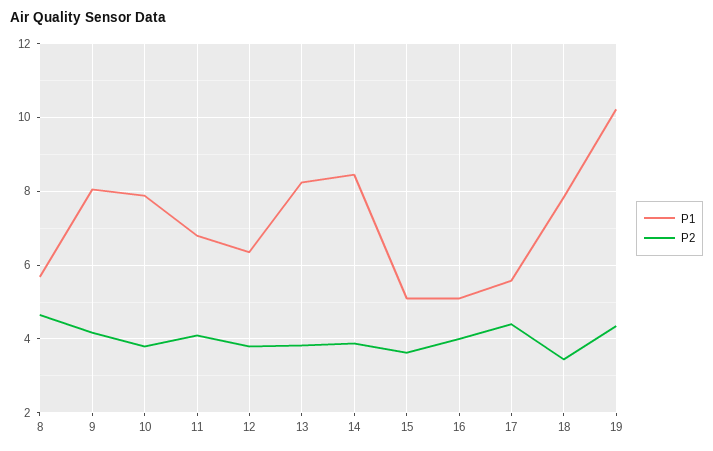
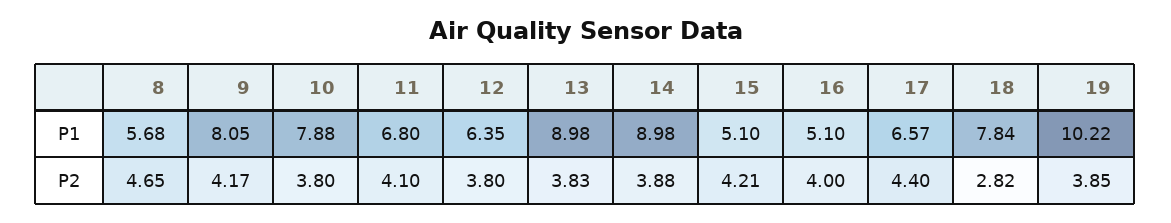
P1, 13: 8.2 -> 8.98
P1, 14: 8.4 -> 8.98
P2, 15: 3.6 -> 4.21
P1, 17: 5.6 -> 6.57
P2, 18: 3.4 -> 2.82
P2, 19: 4.4 -> 3.85

